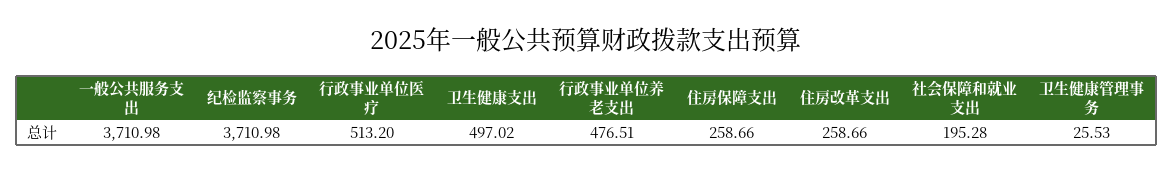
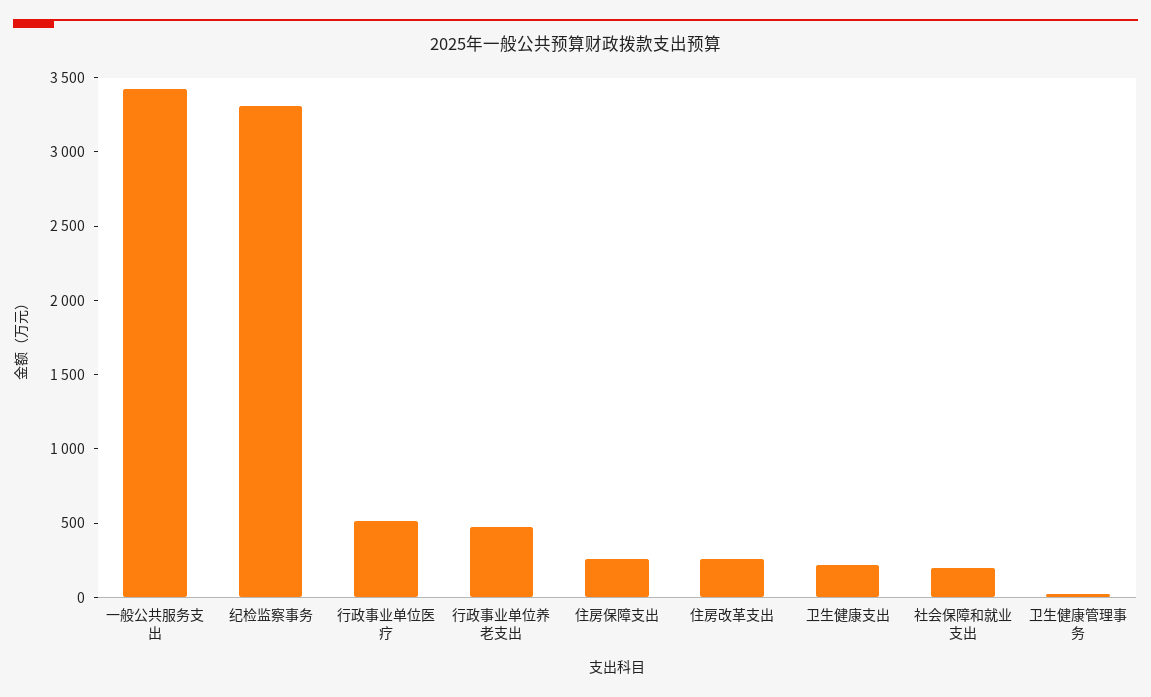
一般公共服务支出: 3710.98 -> 3400
纪检监察事务: 3710.98 -> 3300
卫生健康支出: 497.02 -> 200

